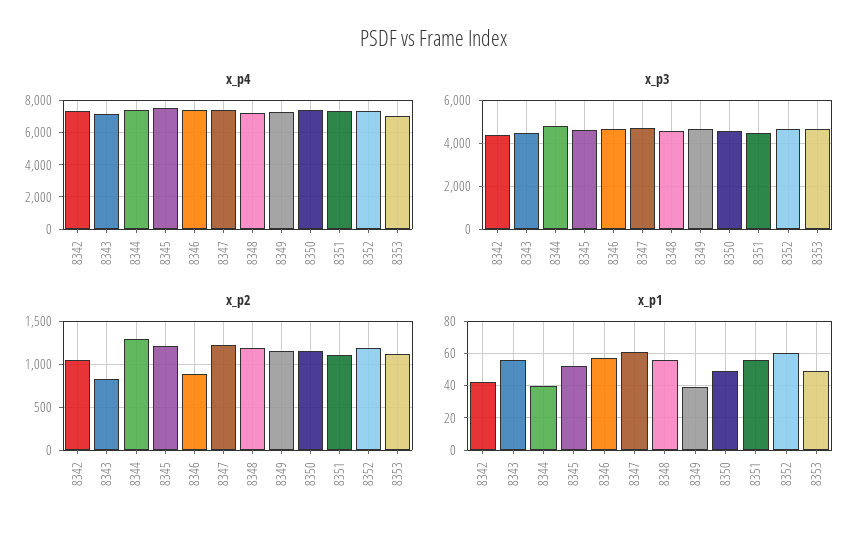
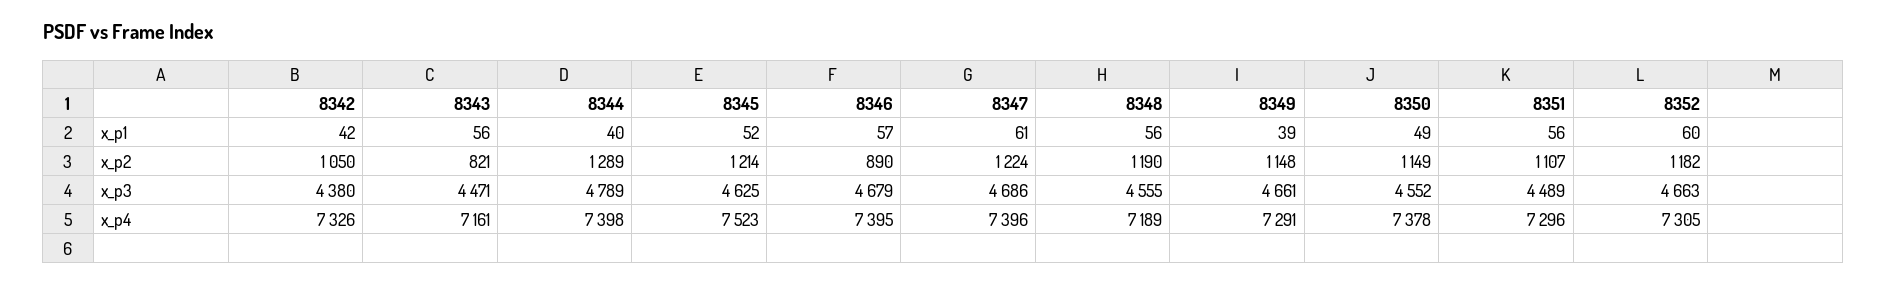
x_p4, 8353: 7000 -> none
x_p3, 8353: 4500 -> none
x_p2, 8353: 1100 -> none
x_p1, 8353: 50 -> none

